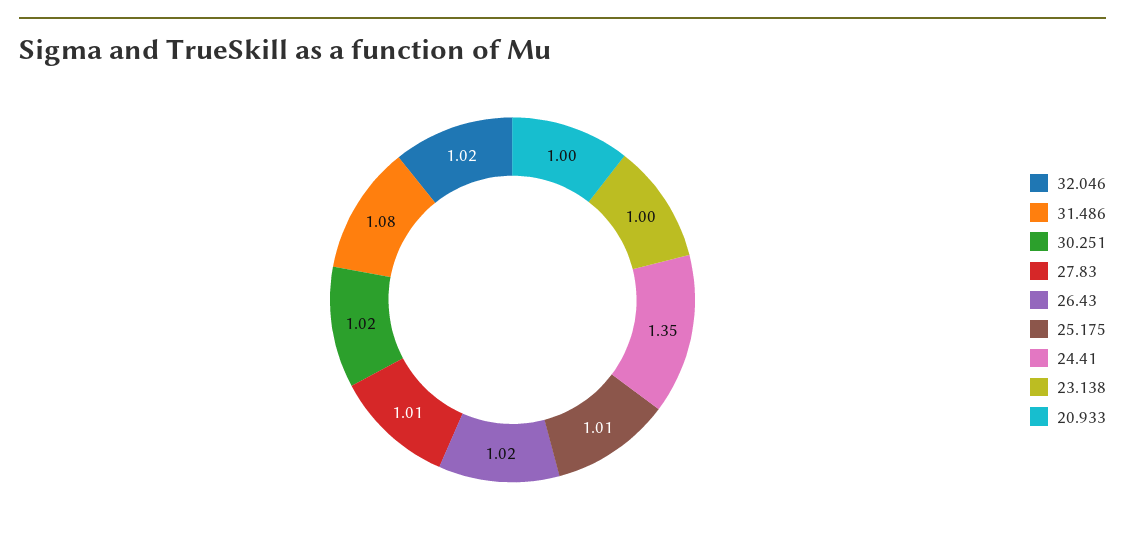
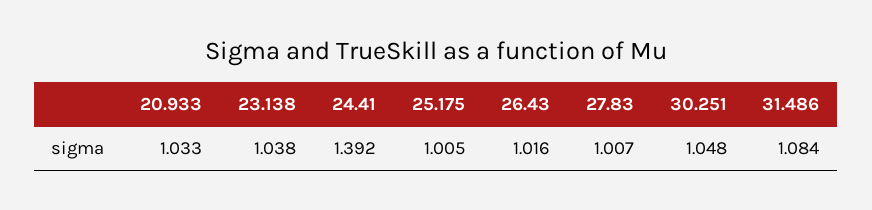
32.046: 1.02 -> none
30.251: 1.02 -> 1.048
24.41: 1.35 -> 1.392
23.138: 1 -> 1.038
20.933: 1 -> 1.033

